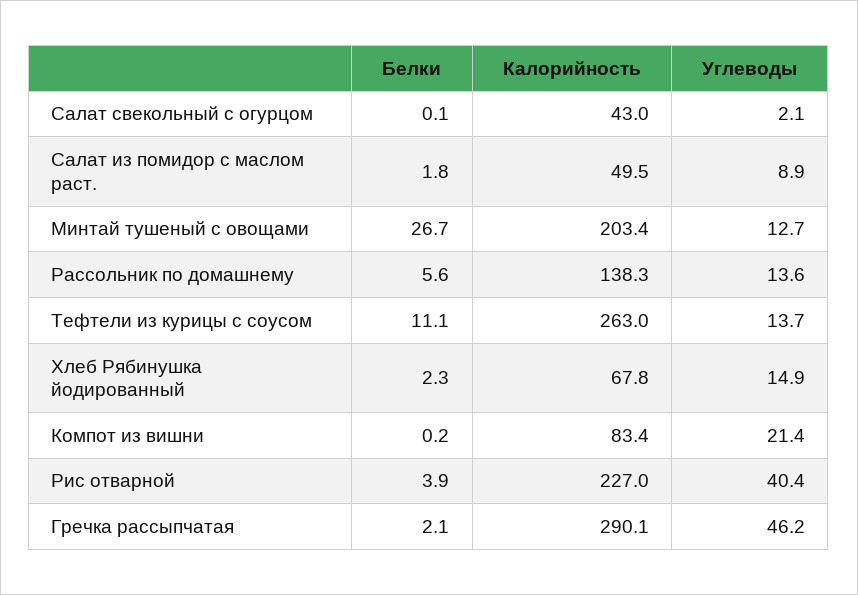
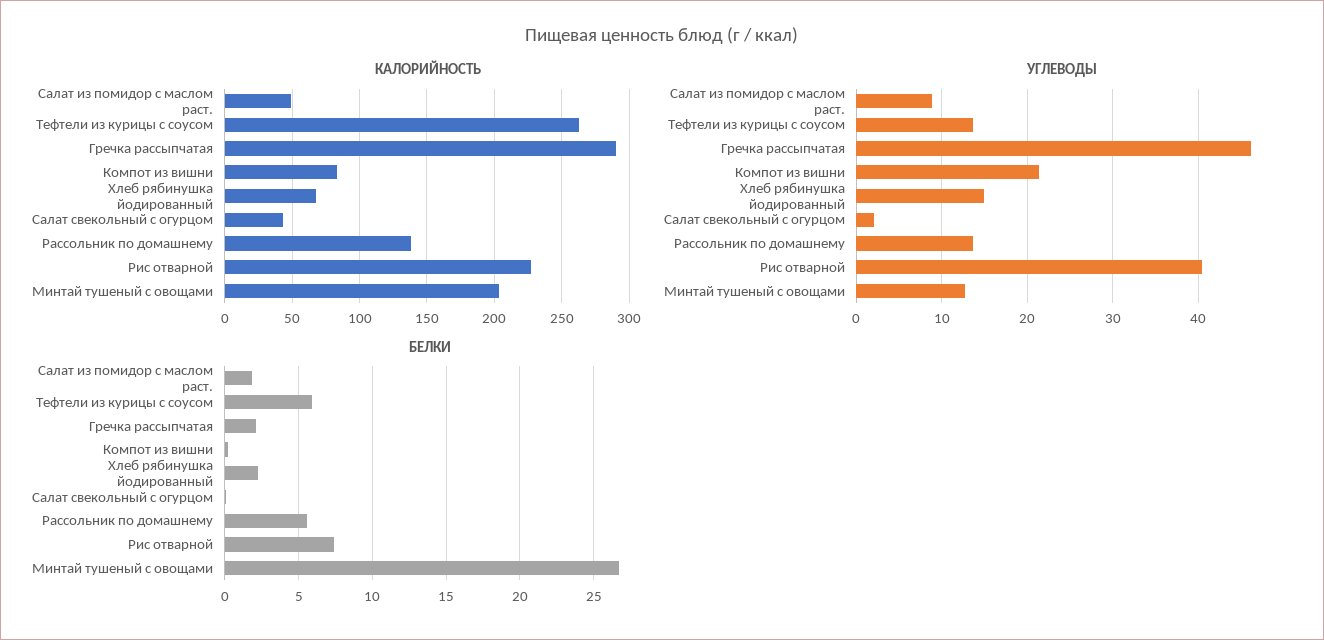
Белки, Тефтели из курицы с соусом: 11.1 -> 6
Белки, Рис отварной: 3.9 -> 7.5

